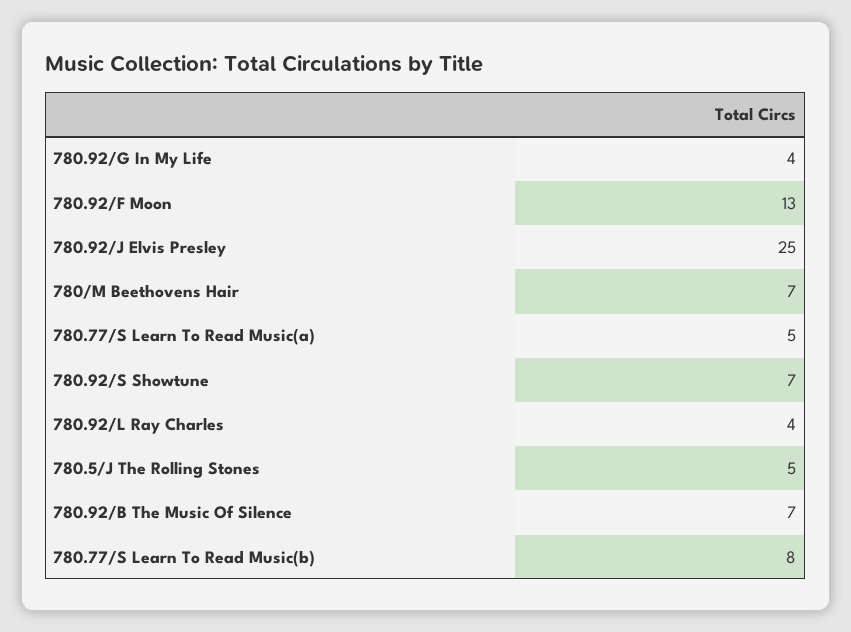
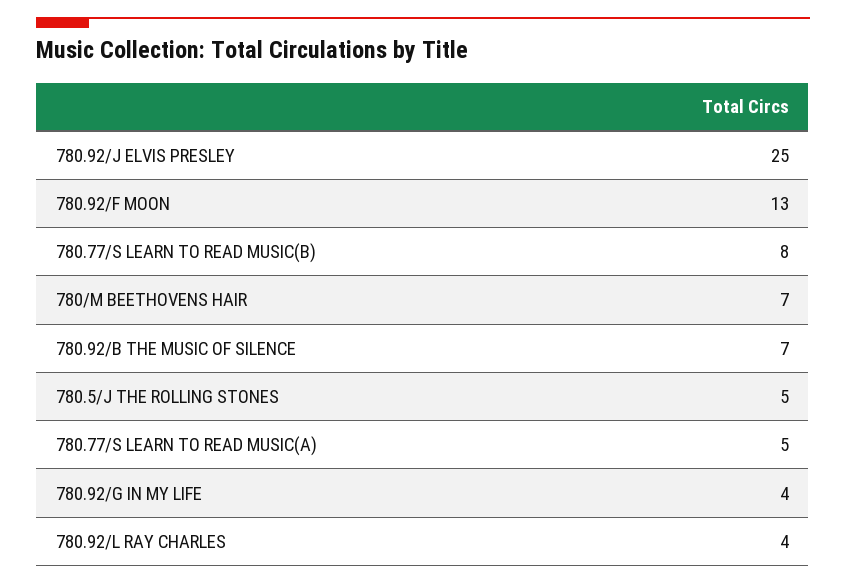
780.92/S Showtune: 7 -> none

